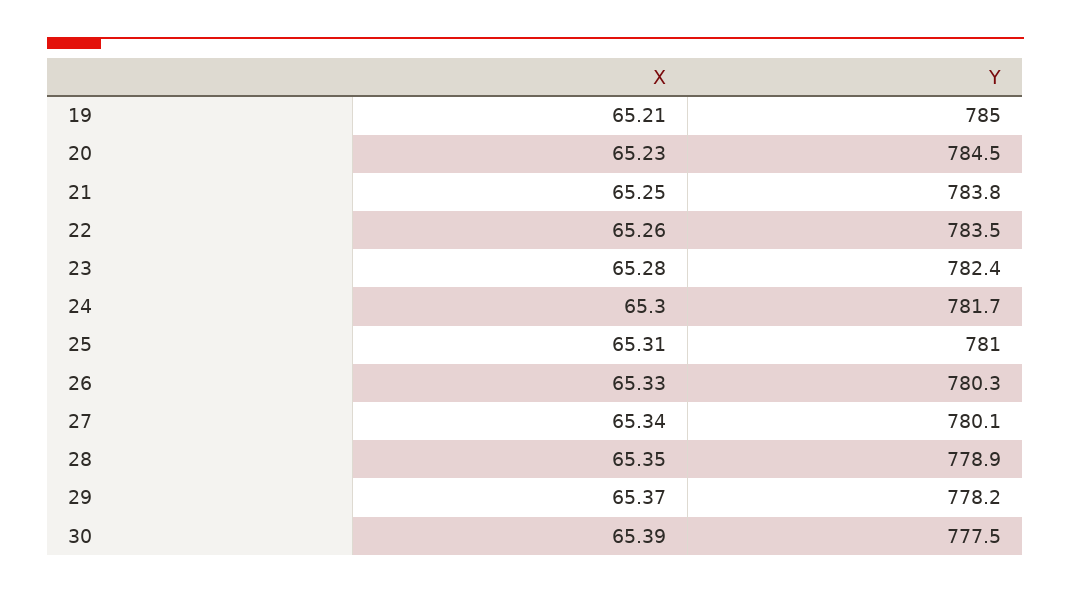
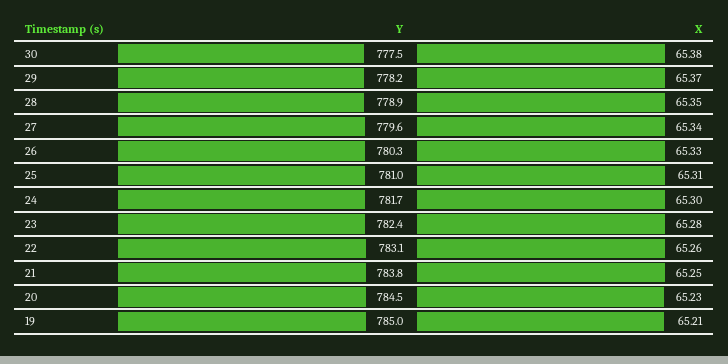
Y, 22: 783.5 -> 783.1
Y, 27: 780.1 -> 779.6
X, 30: 65.39 -> 65.38

